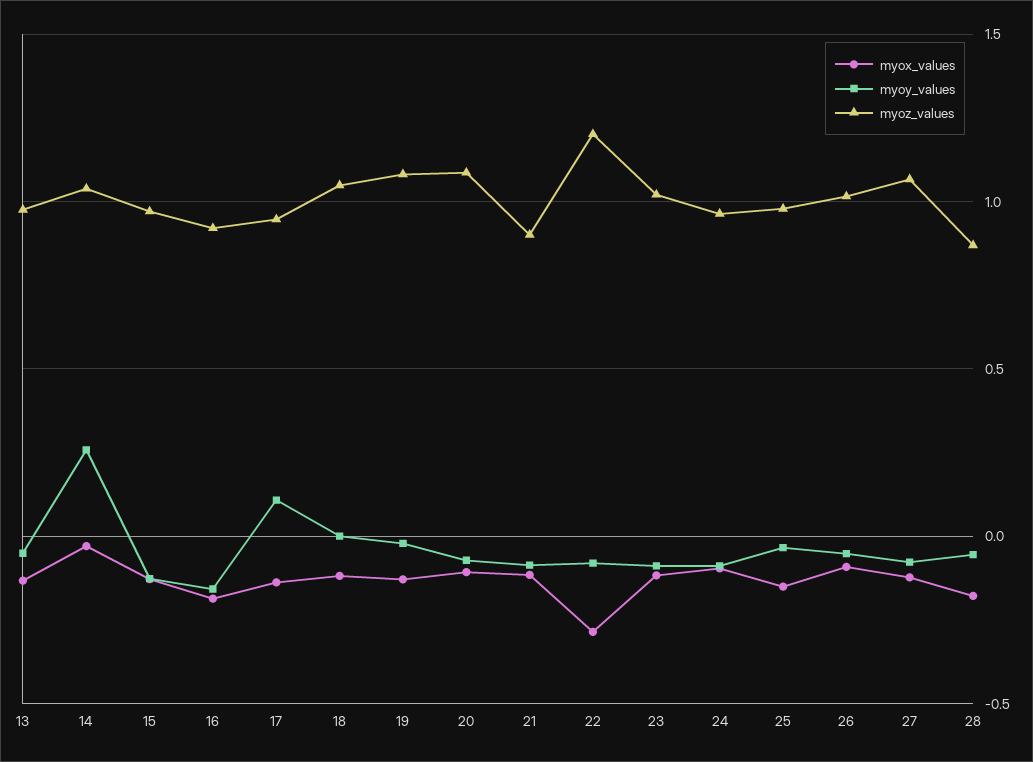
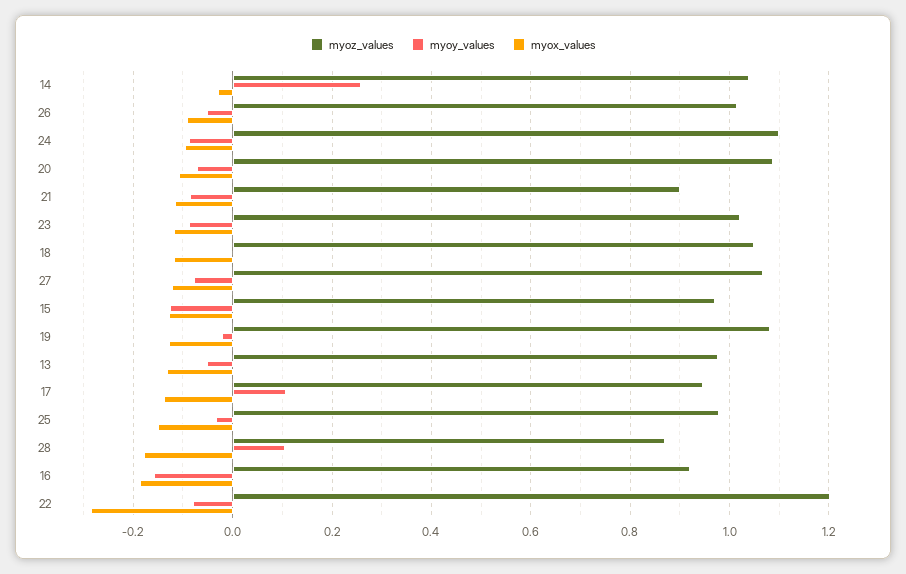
myoz_values, 24: 0.95 -> 1.1
myoy_values, 28: -0.05 -> 0.1

